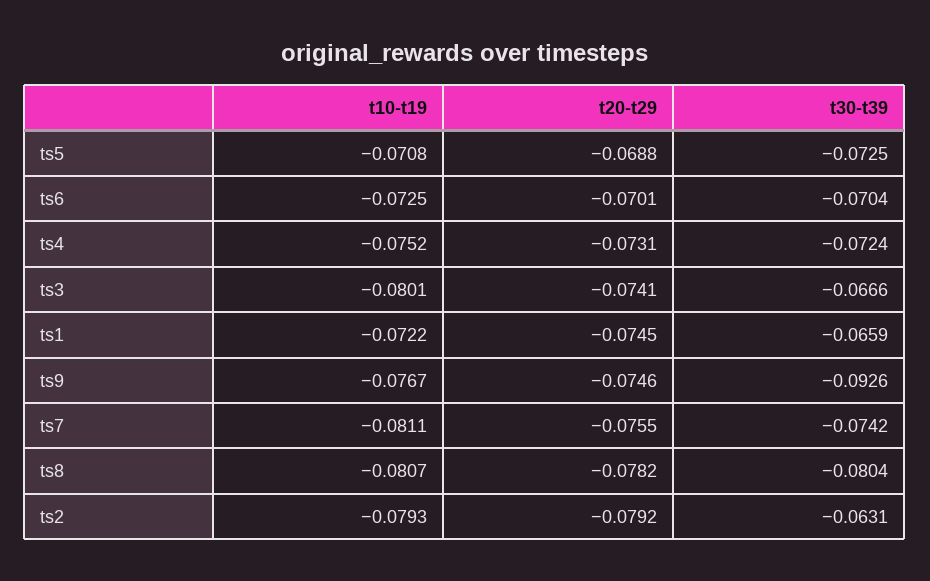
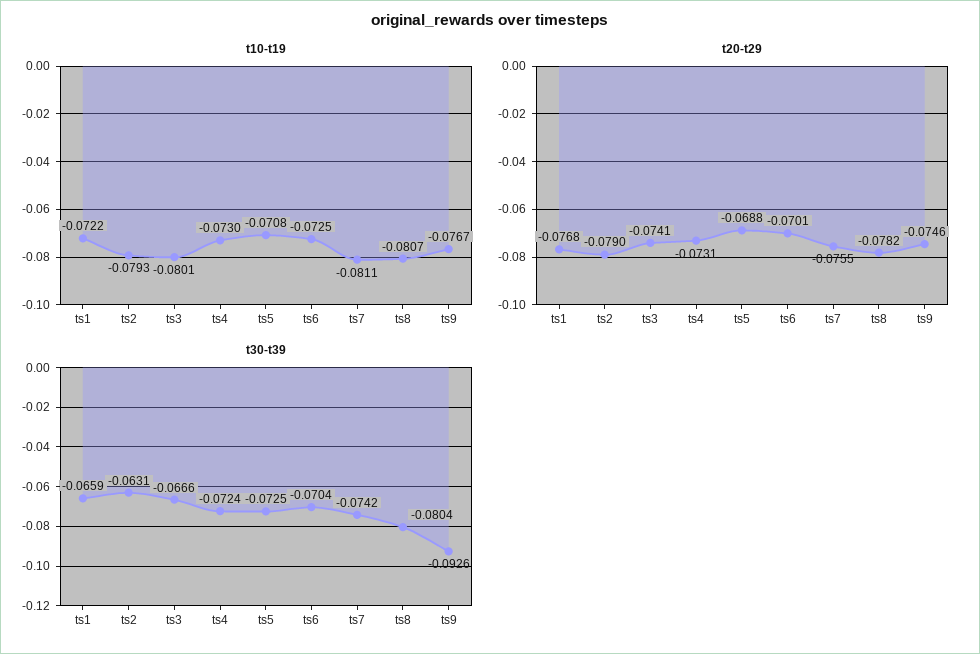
t10-t19, ts4: -0.0752 -> -0.073
t20-t29, ts1: -0.0745 -> -0.0768
t20-t29, ts2: -0.0792 -> -0.079

